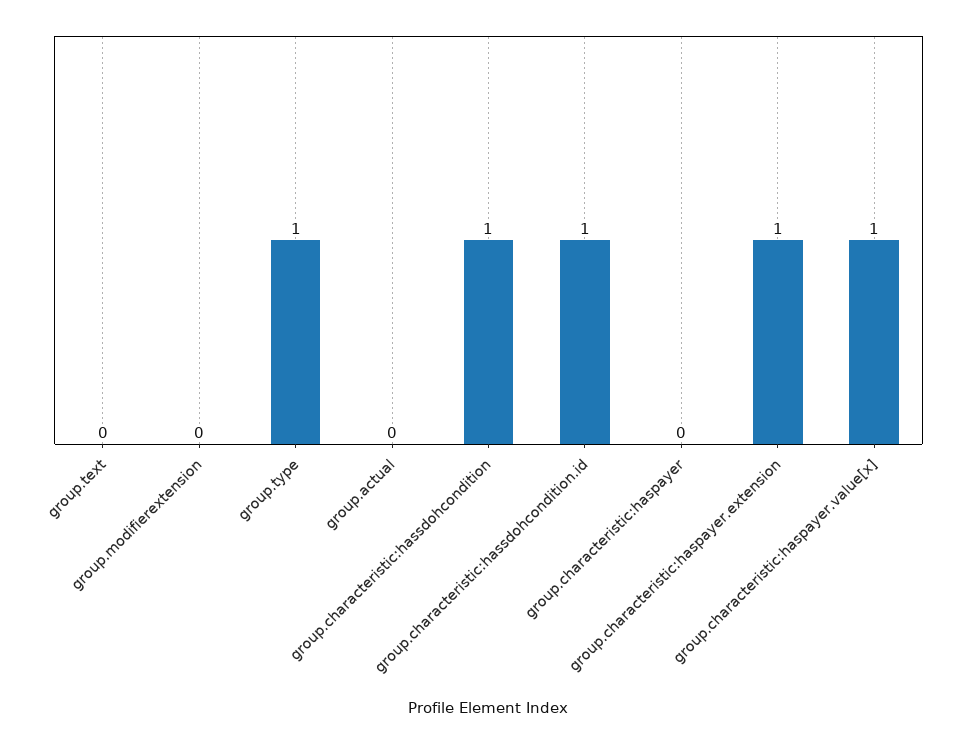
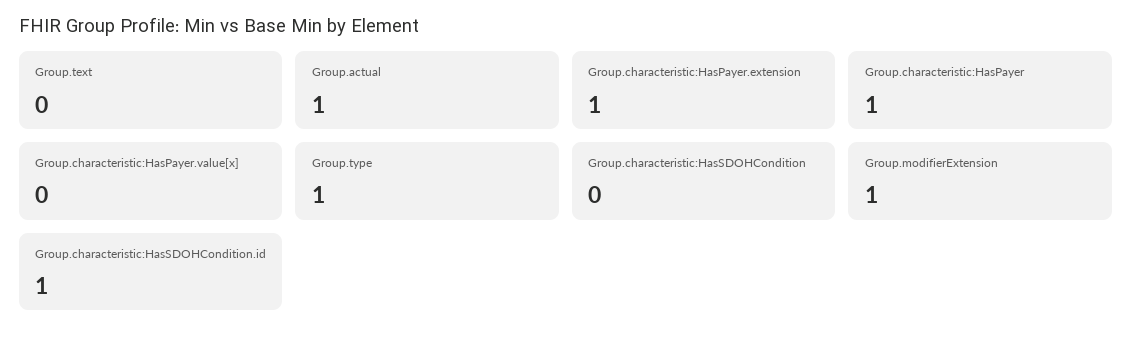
group.modifierextension: 0 -> 1
group.actual: 0 -> 1
group.characteristic:hassdohcondition: 1 -> 0
group.characteristic:haspayer: 0 -> 1
group.characteristic:haspayer.value[x]: 1 -> 0

